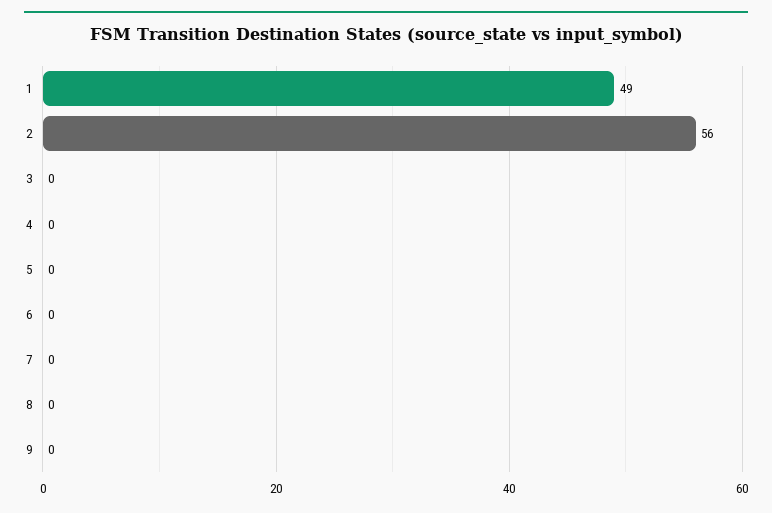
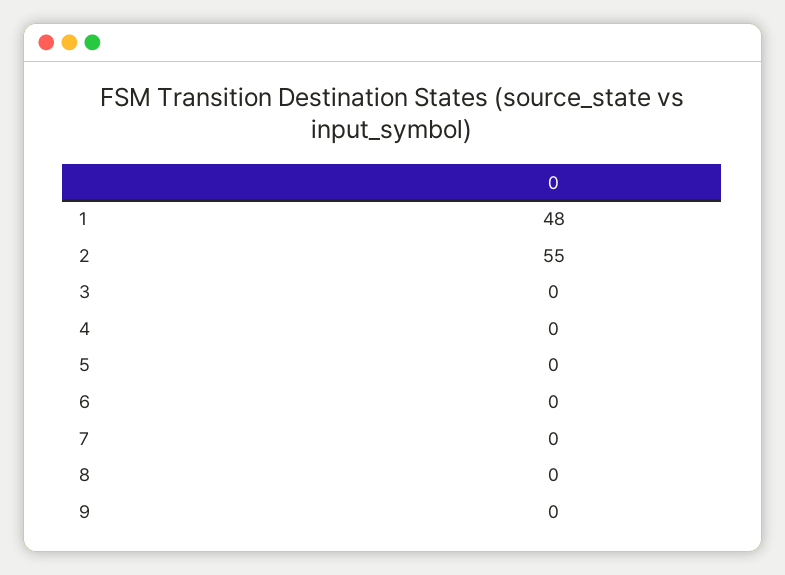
1: 49 -> 48
2: 56 -> 55

